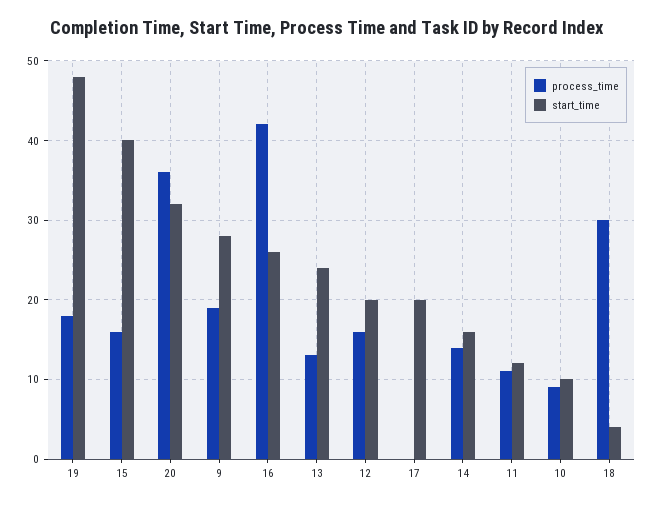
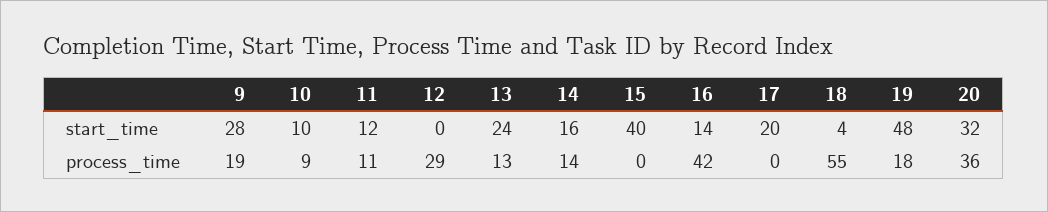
process_time, 15: 16 -> 0
start_time, 16: 26 -> 14
process_time, 12: 16 -> 29
start_time, 12: 20 -> 0
process_time, 18: 30 -> 55

